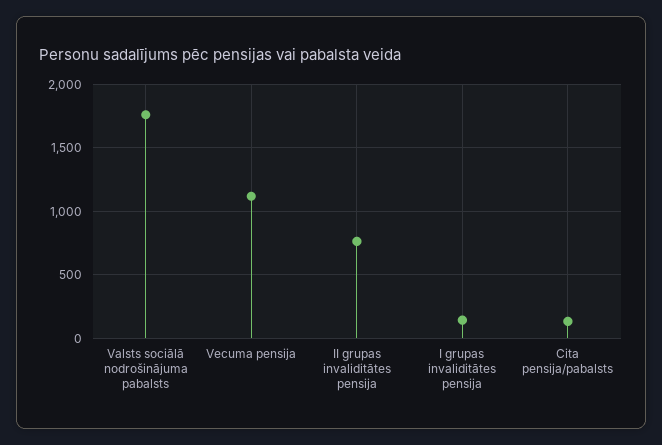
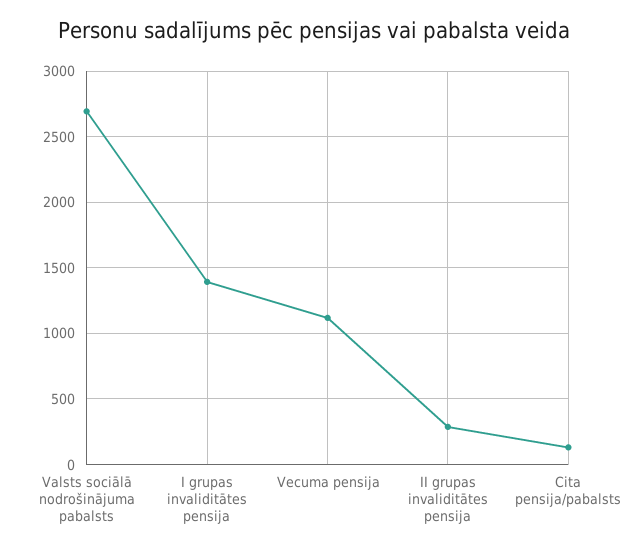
Valsts sociālā nodrošinājuma pabalsts: 1750 -> 2700
II grupas invaliditātes pensija: 750 -> 300
I grupas invaliditātes pensija: 150 -> 1400

